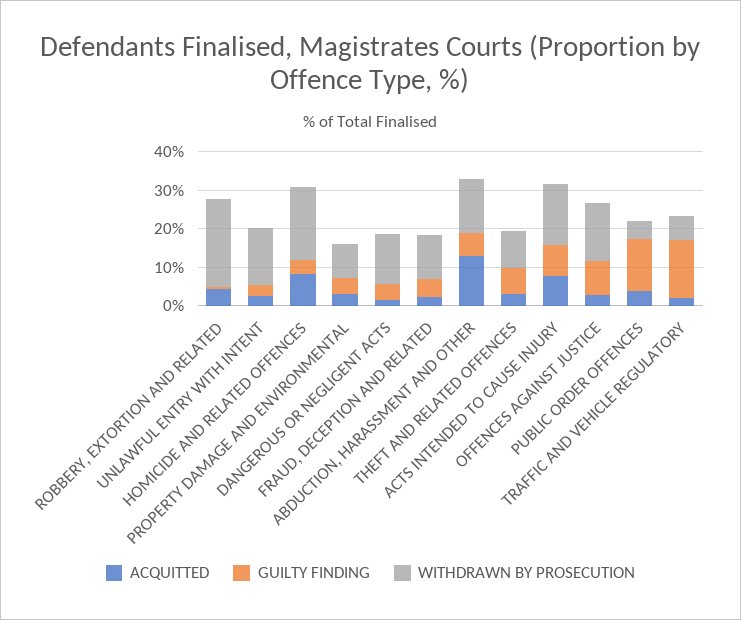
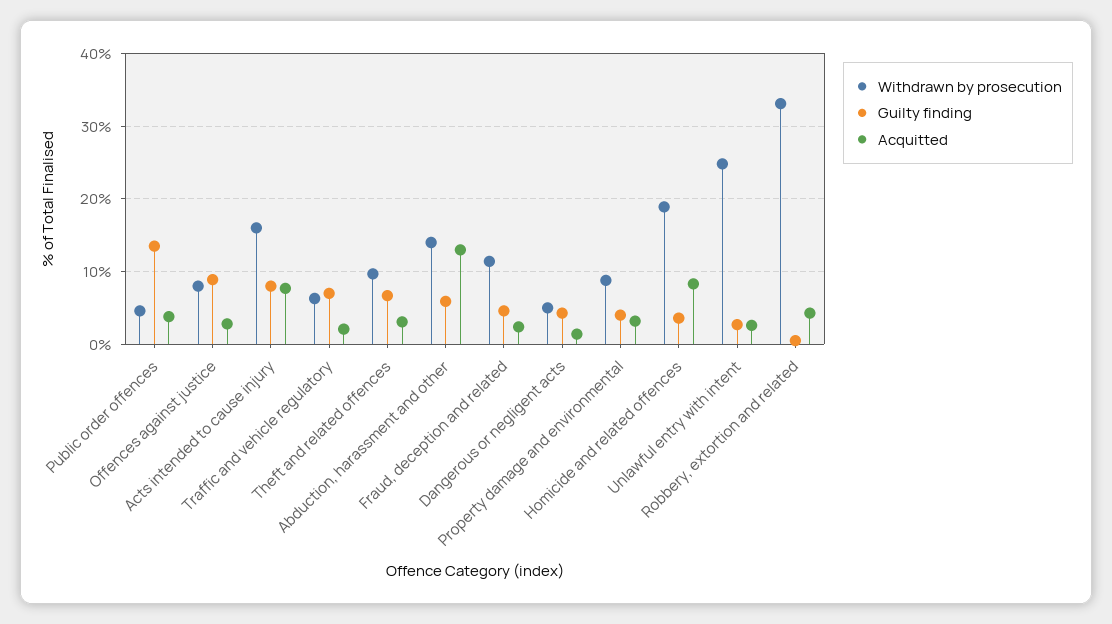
WITHDRAWN BY PROSECUTION, ROBBERY, EXTORTION AND RELATED: 22.5 -> 33
WITHDRAWN BY PROSECUTION, UNLAWFUL ENTRY WITH INTENT: 15 -> 25
WITHDRAWN BY PROSECUTION, DANGEROUS OR NEGLIGENT ACTS: 12.5 -> 5
WITHDRAWN BY PROSECUTION, OFFENCES AGAINST JUSTICE: 15 -> 8
GUILTY FINDING, TRAFFIC AND VEHICLE REGULATORY: 15 -> 7

